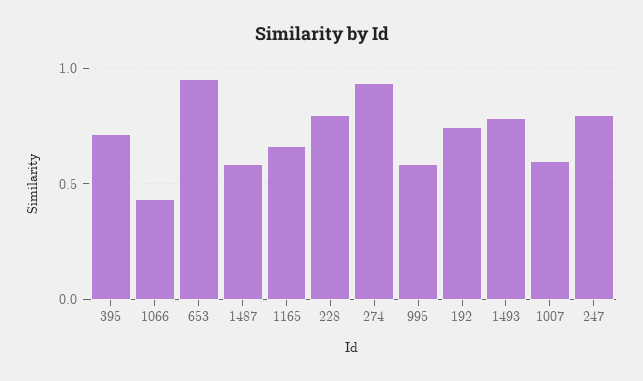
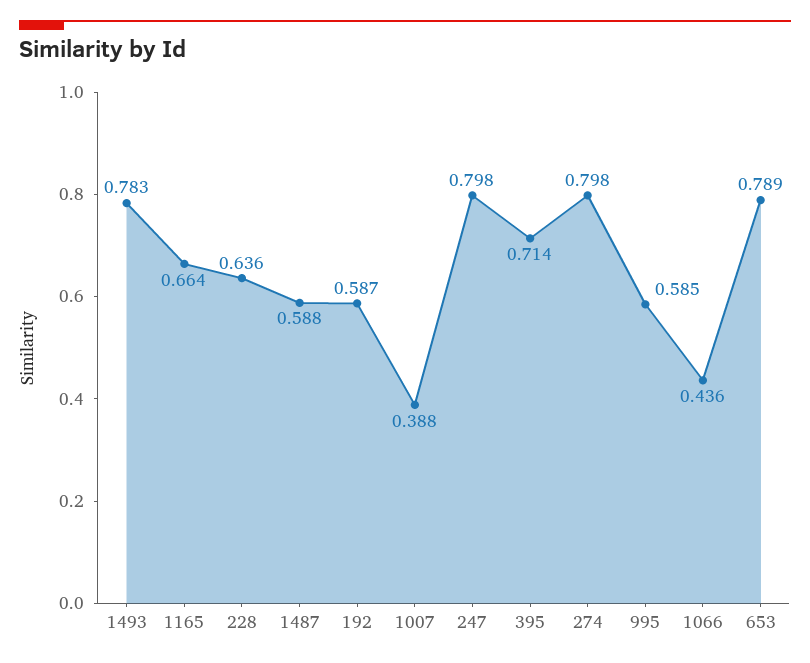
653: 0.95 -> 0.789
228: 0.8 -> 0.636
274: 0.95 -> 0.798
192: 0.75 -> 0.587
1007: 0.6 -> 0.388

